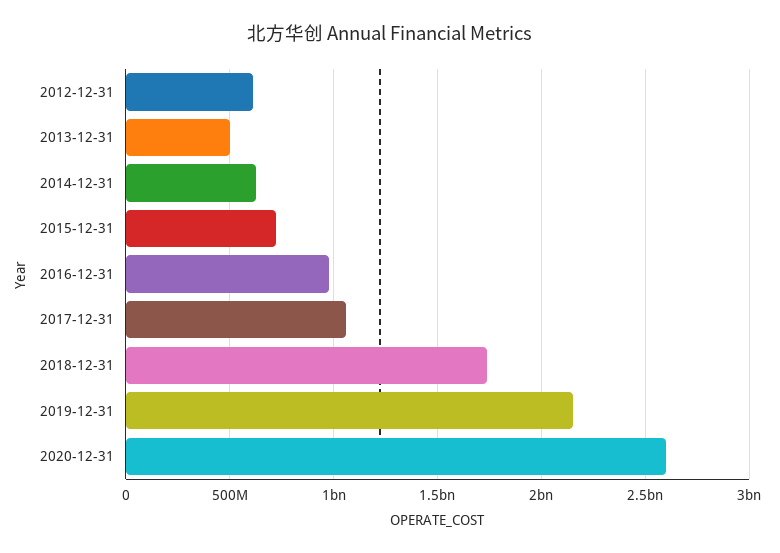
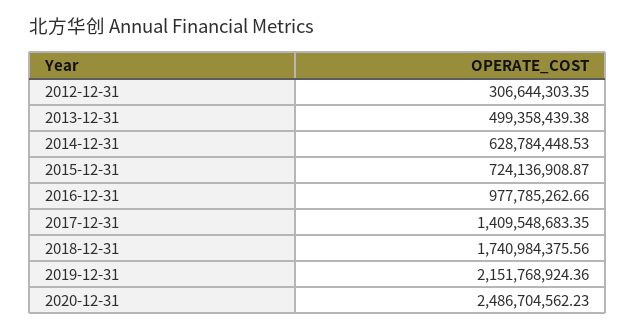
2012-12-31: 600000000 -> 306644303.35
2017-12-31: 1050000000 -> 1409548683.35
2020-12-31: 2600000000 -> 2486704562.23

